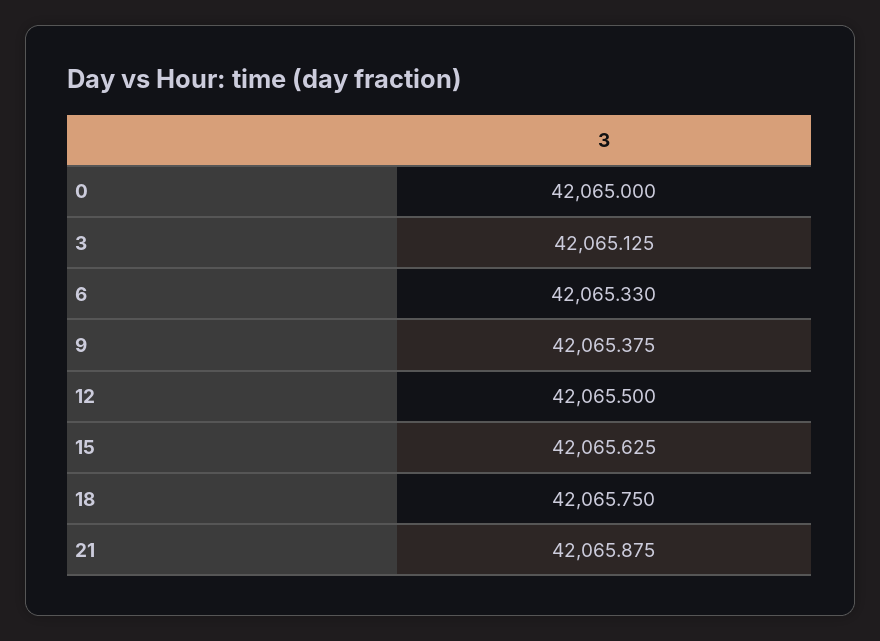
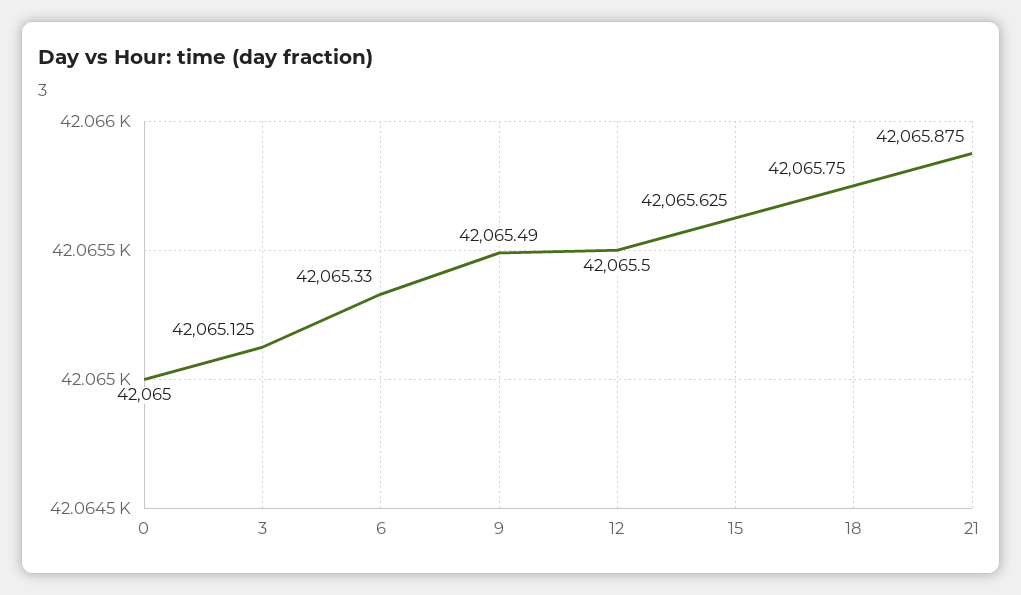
9: 42065.375 -> 42065.49

